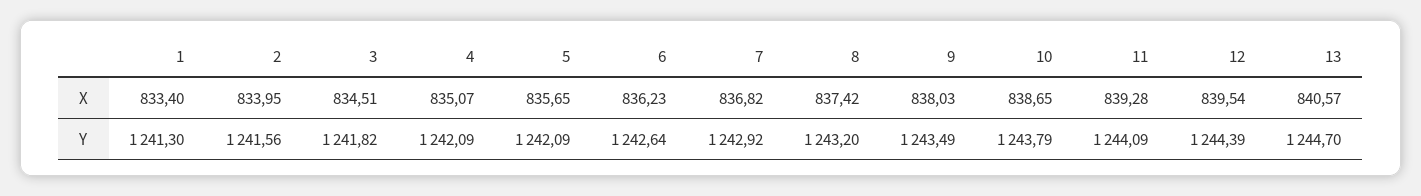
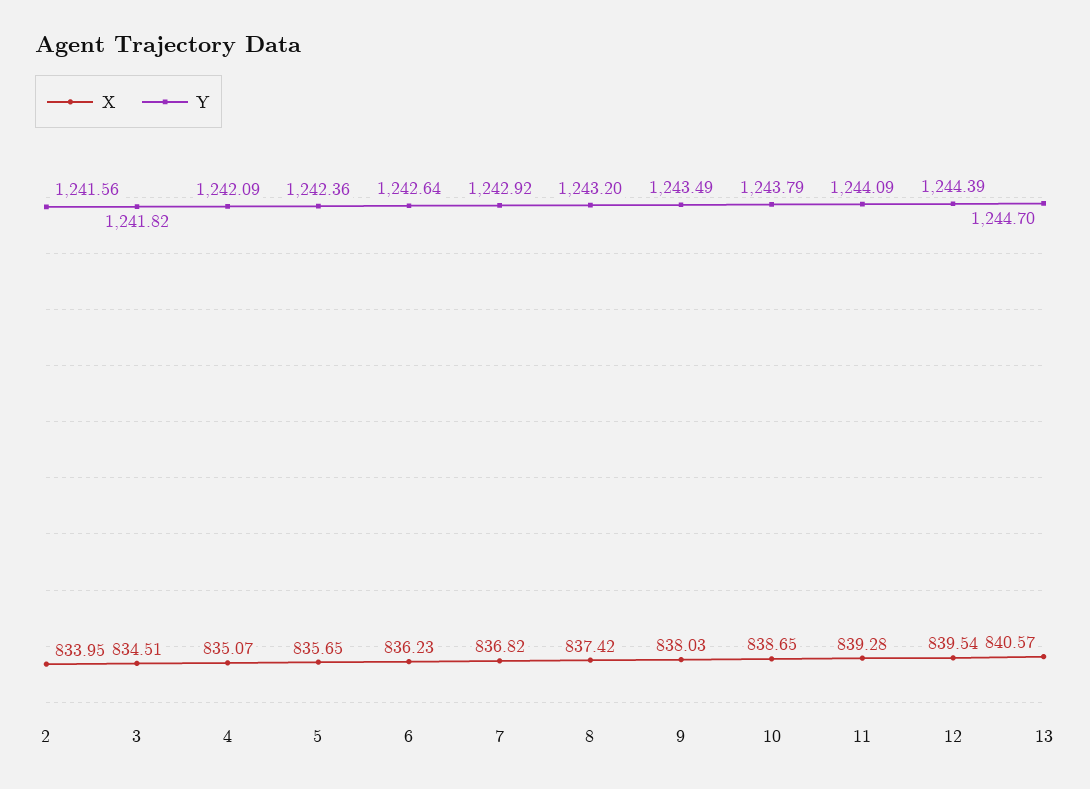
X, 1: 833.4 -> none
Y, 1: 1241.3 -> none
Y, 5: 1242.09 -> 1242.36

